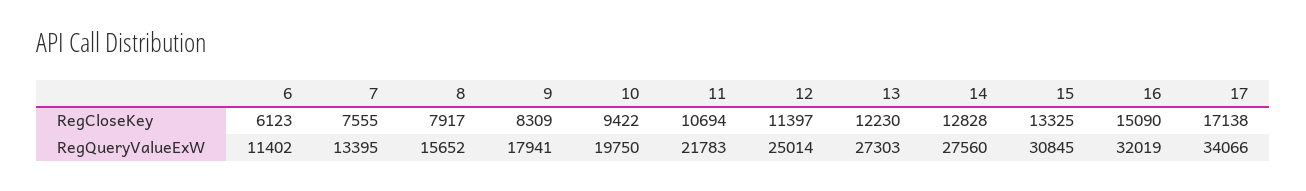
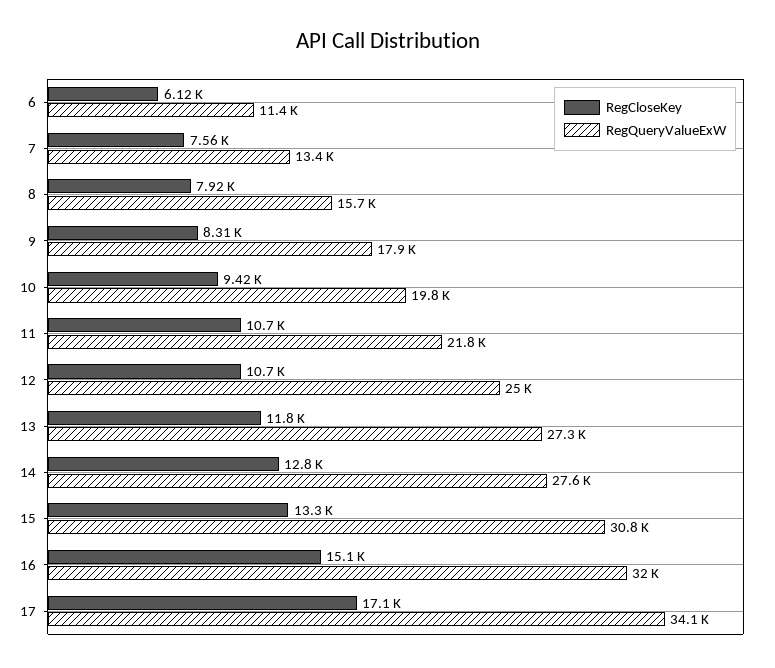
RegCloseKey, 12: 11397 -> 10700
RegCloseKey, 13: 12230 -> 11800

